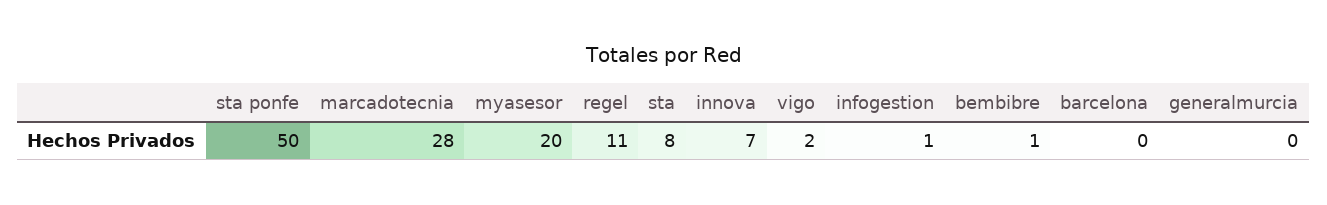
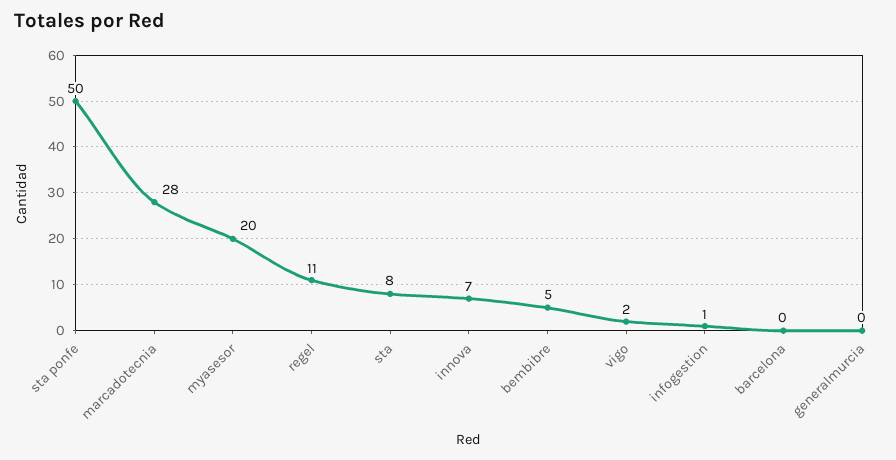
bembibre: 1 -> 5

